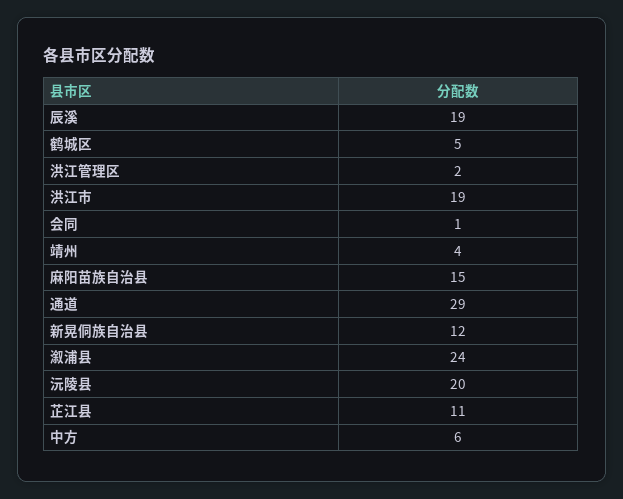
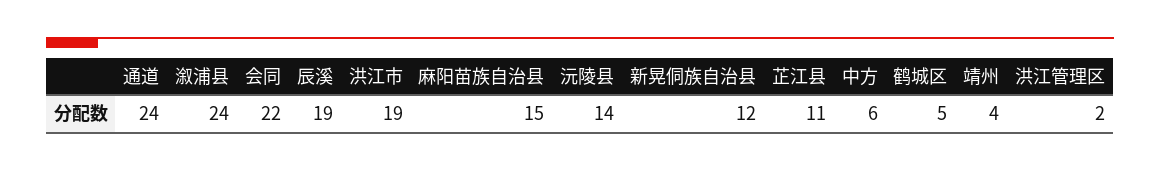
会同: 1 -> 22
通道: 29 -> 24
沅陵县: 20 -> 14

